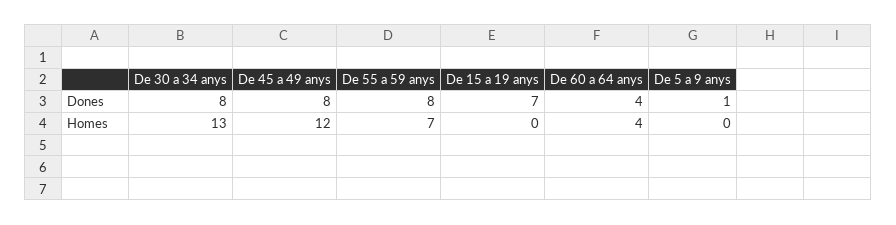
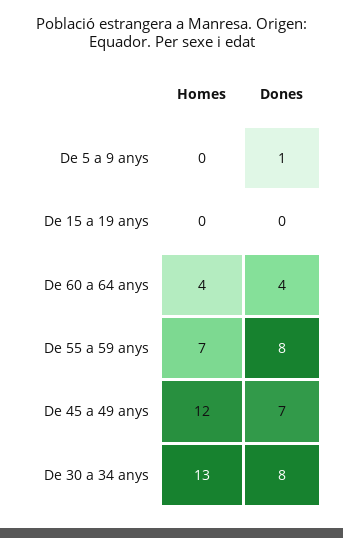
De 45 a 49 anys, Dones: 8 -> 7
De 15 a 19 anys, Dones: 7 -> 0

